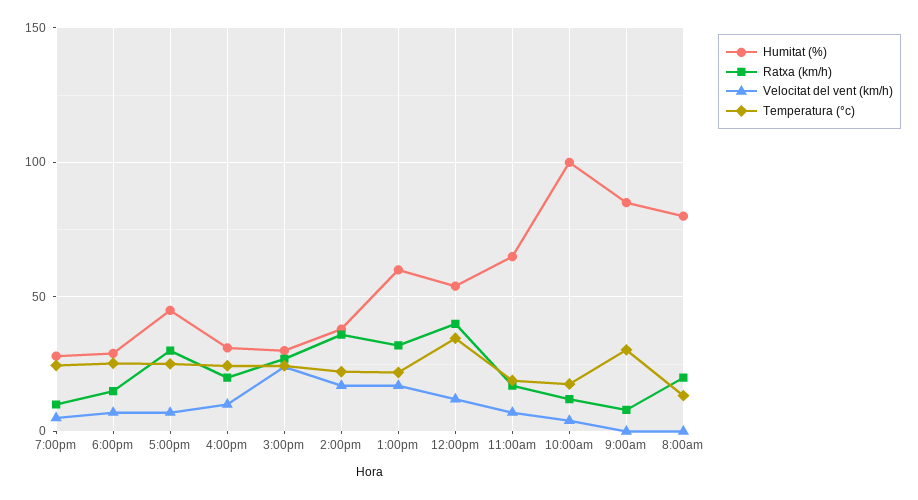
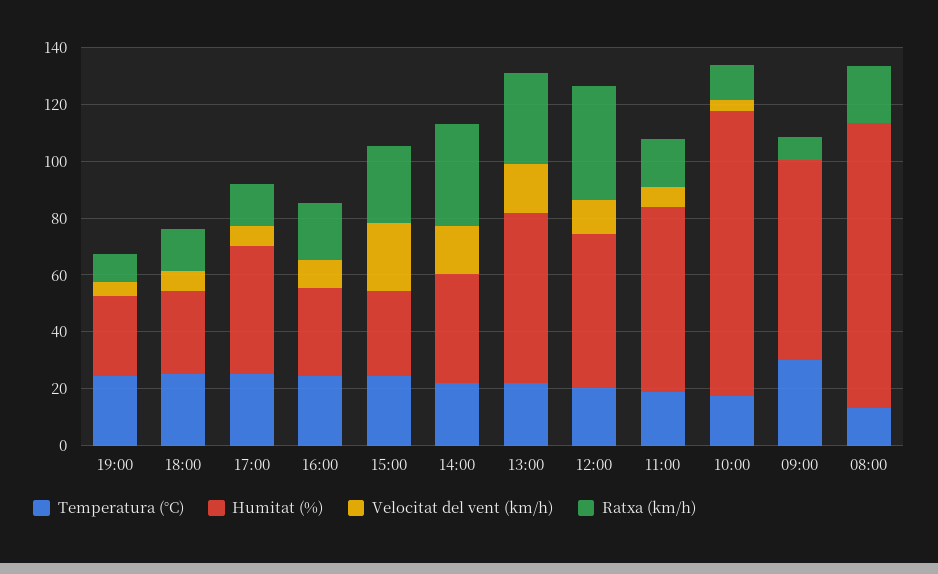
Ratxa (km/h), 5:00pm: 30 -> 15
Temperatura (°c), 12:00pm: 35 -> 20
Humitat (%), 9:00am: 85 -> 70
Humitat (%), 8:00am: 80 -> 100

